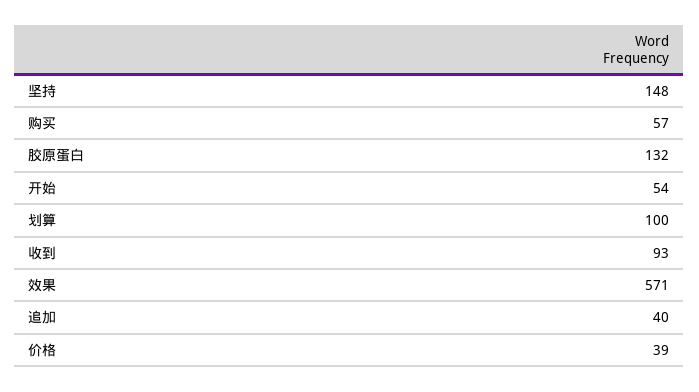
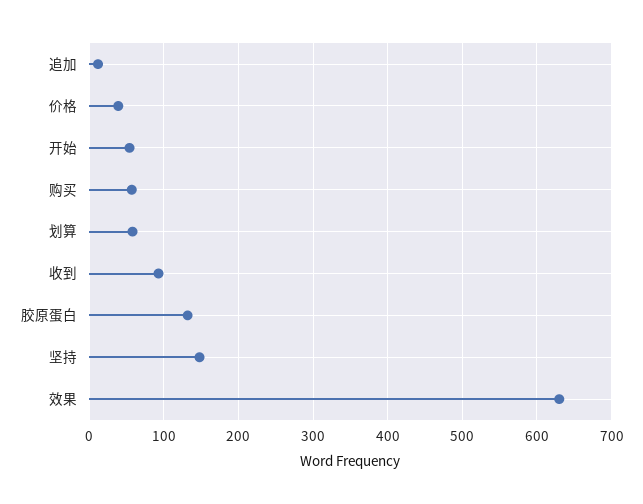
划算: 100 -> 60
效果: 571 -> 630
追加: 40 -> 10

